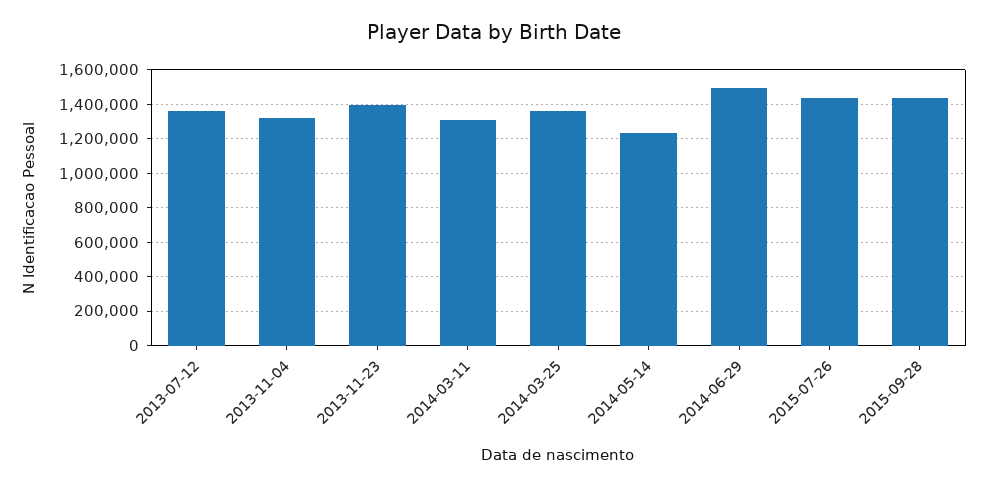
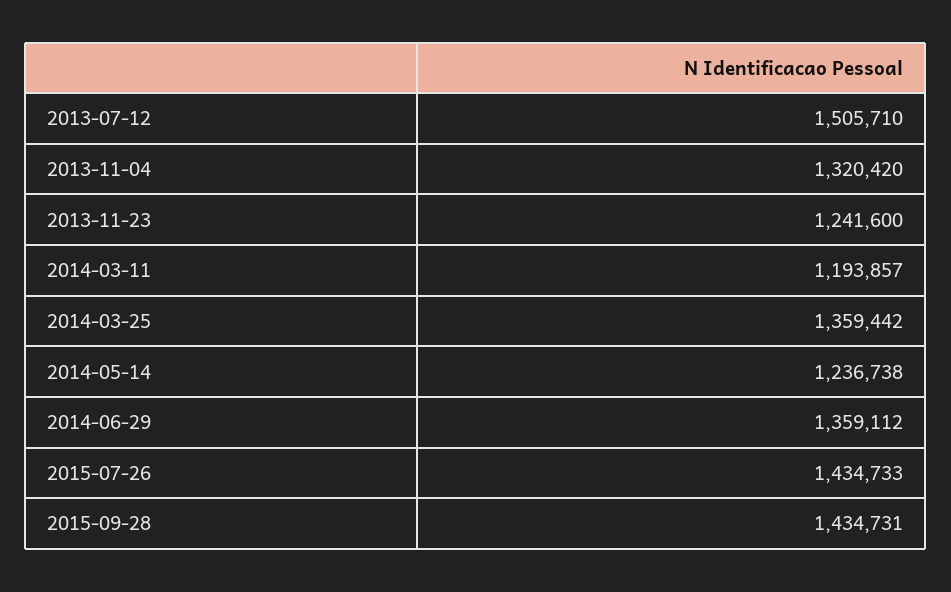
2013-07-12: 1350000 -> 1505710
2013-11-23: 1400000 -> 1241600
2014-03-11: 1300000 -> 1193857
2014-06-29: 1500000 -> 1359112

